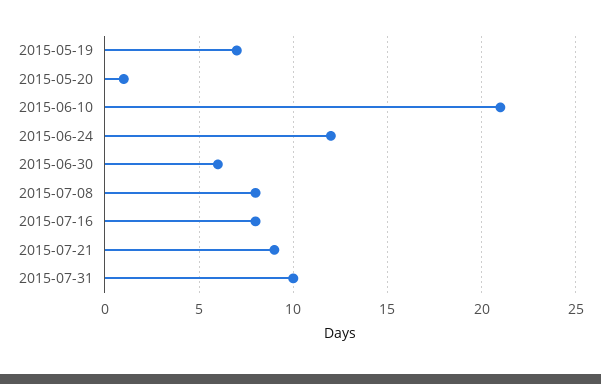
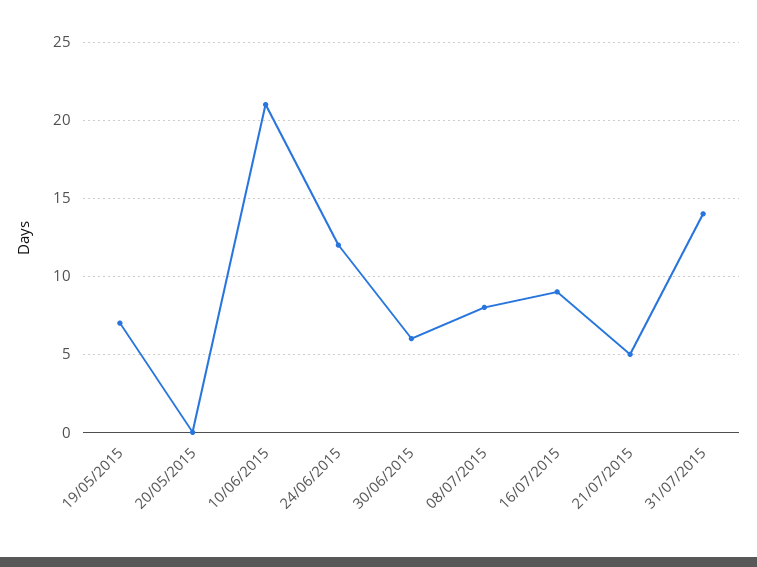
2015-05-20: 1 -> 0
2015-07-16: 8 -> 9
2015-07-21: 9 -> 5
2015-07-31: 10 -> 14

